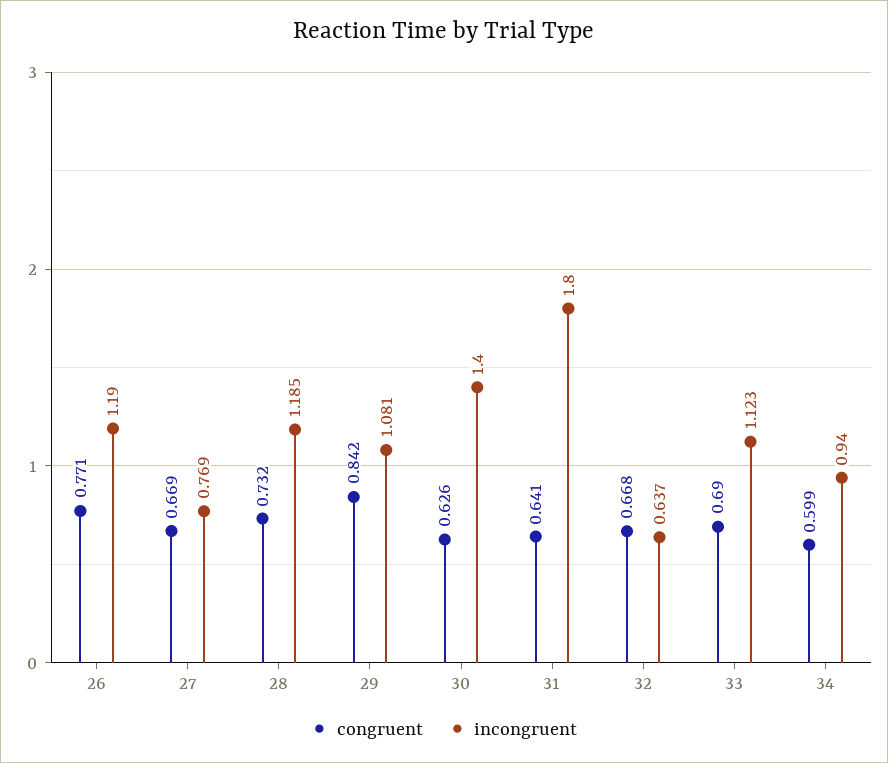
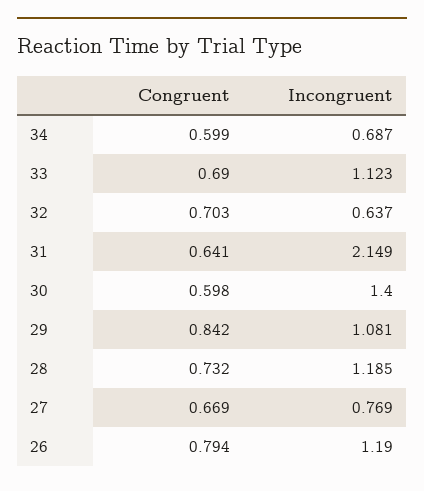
congruent, 26: 0.771 -> 0.794
congruent, 30: 0.626 -> 0.598
incongruent, 31: 1.8 -> 2.149
congruent, 32: 0.668 -> 0.703
incongruent, 34: 0.94 -> 0.687

